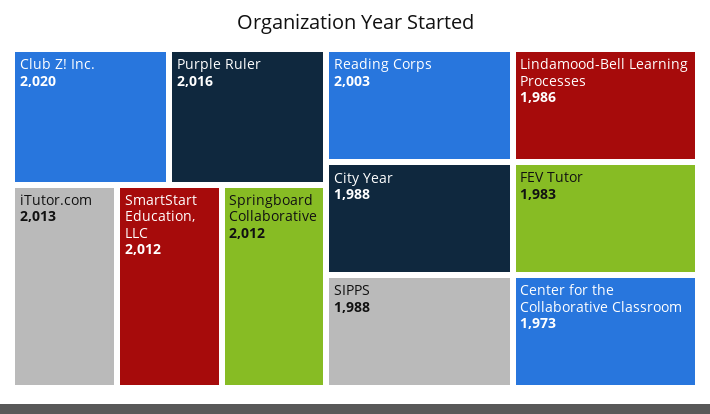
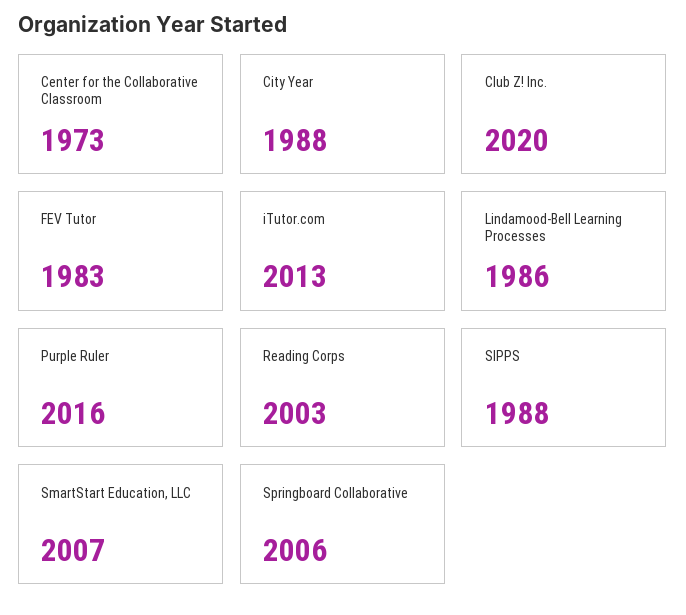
SmartStart Education, LLC: 2012 -> 2007
Springboard Collaborative: 2012 -> 2006

